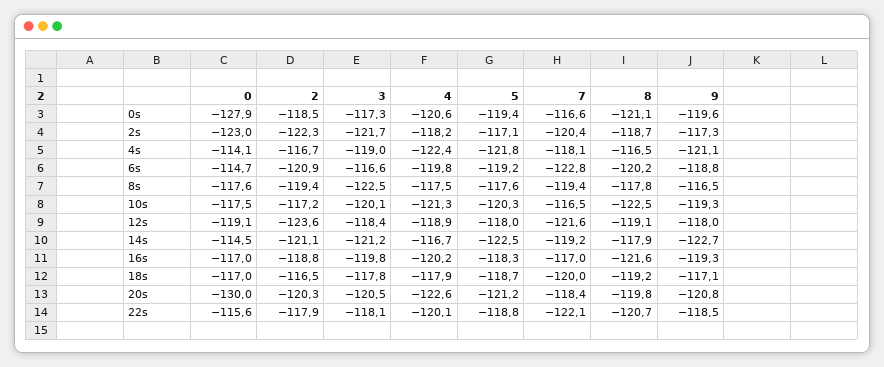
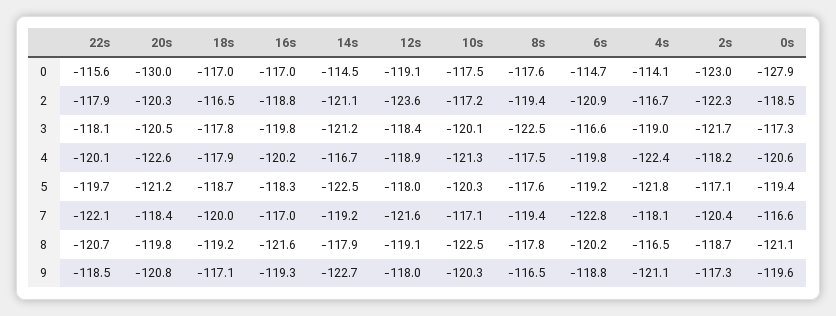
7, 10s: -116.5 -> -117.1
9, 10s: -119.3 -> -120.3
5, 22s: -118.8 -> -119.7

